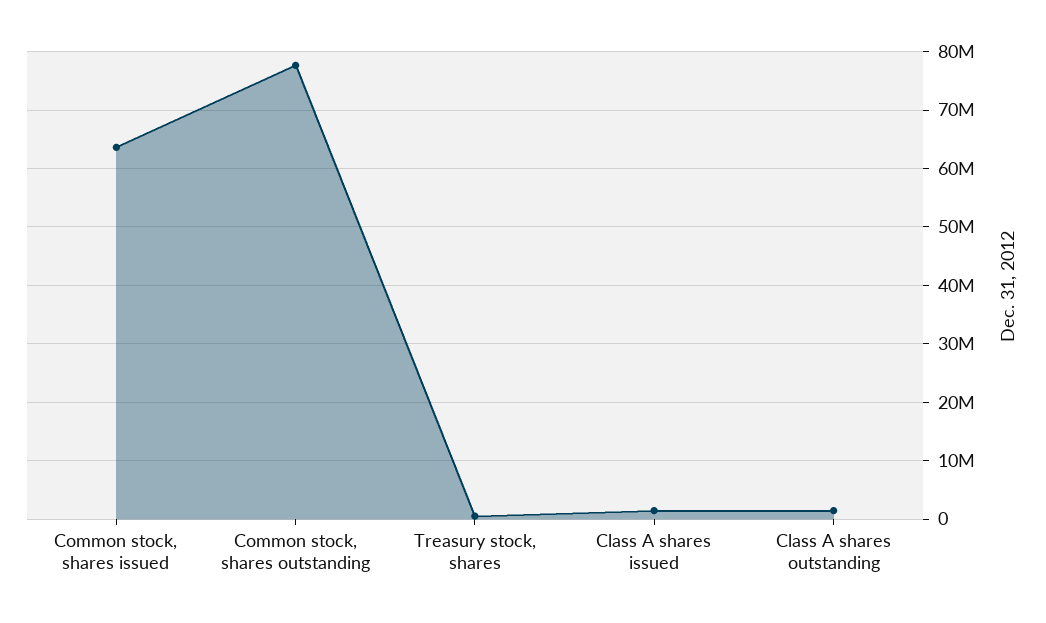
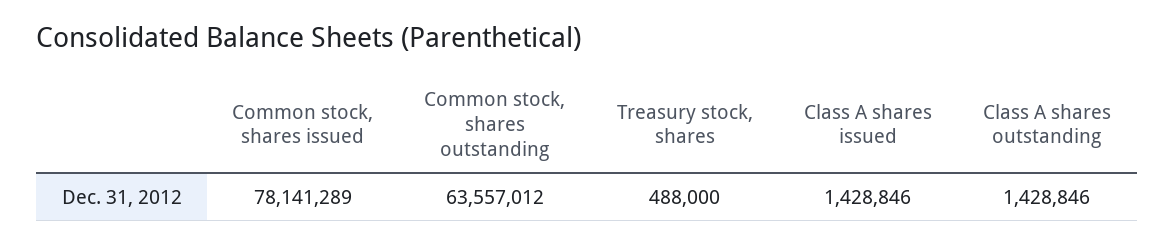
Common stock, shares issued: 64000000 -> 78141289
Common stock, shares outstanding: 78000000 -> 63557012

